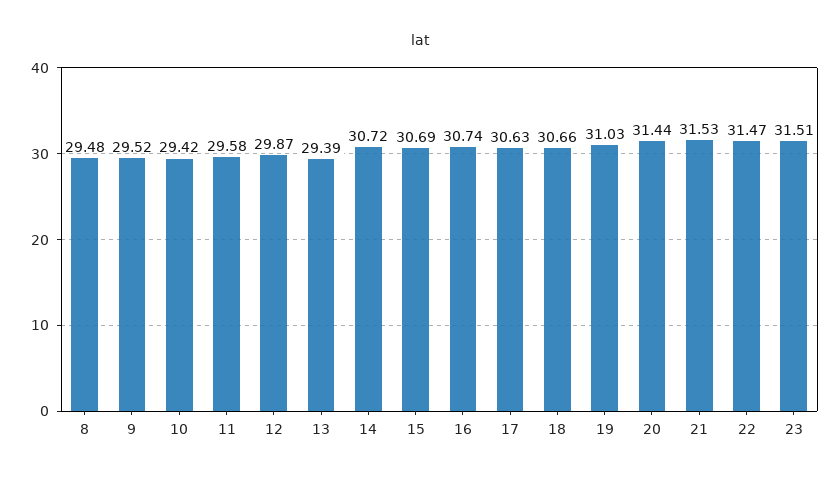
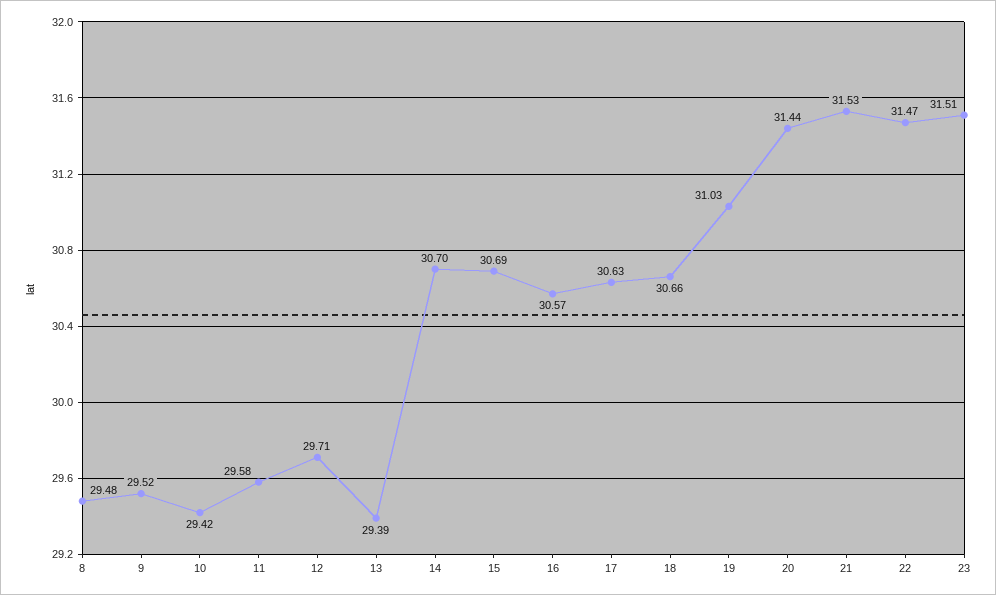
12: 29.87 -> 29.71
14: 30.72 -> 30.7
16: 30.74 -> 30.57

